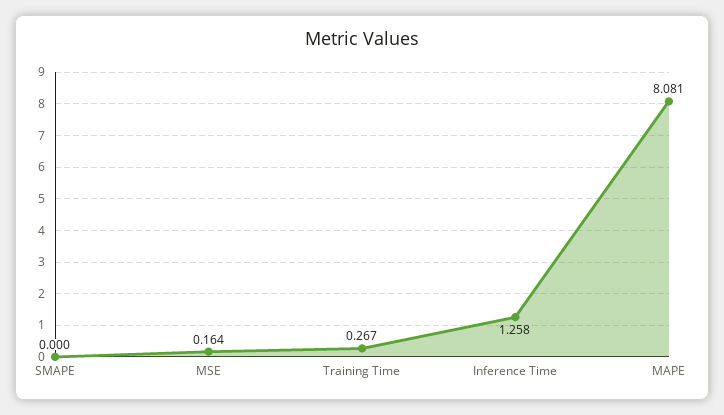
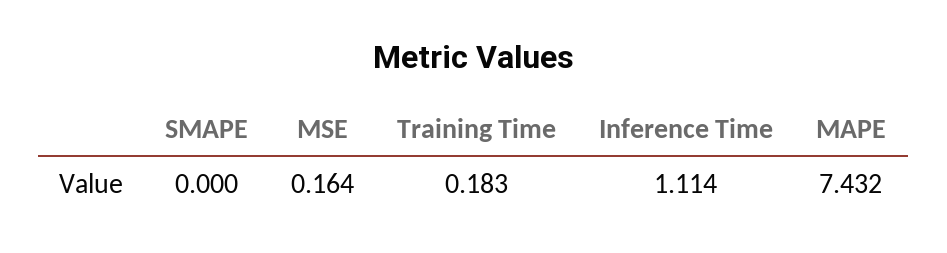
Training Time: 0.267 -> 0.183
Inference Time: 1.258 -> 1.114
MAPE: 8.081 -> 7.432

